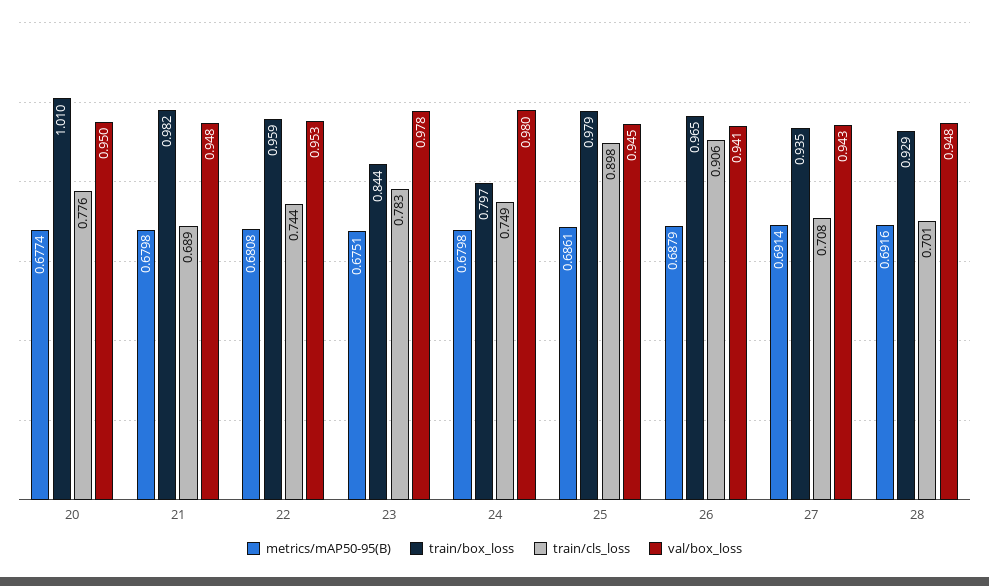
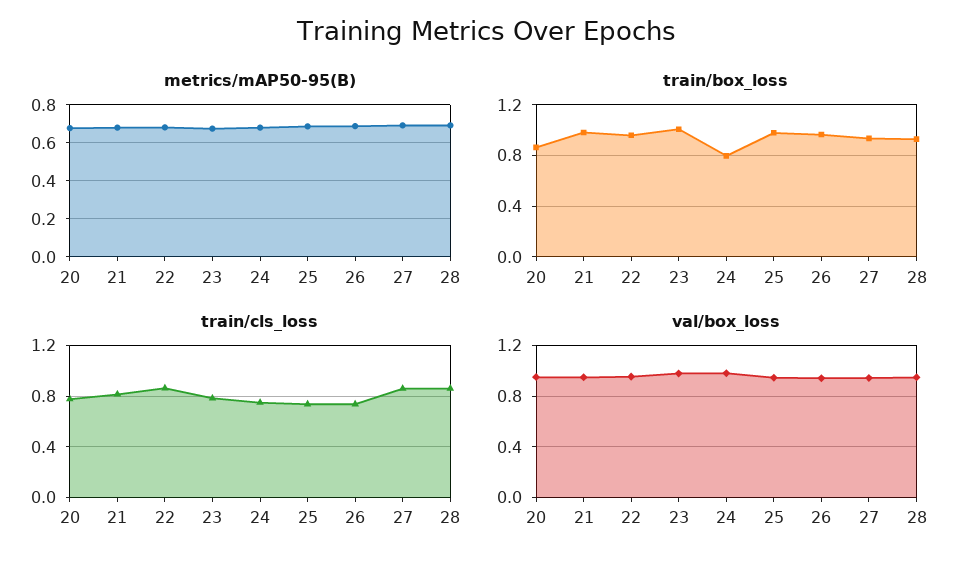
train/box_loss, 20: 1.01 -> 0.85
train/cls_loss, 21: 0.689 -> 0.8
train/cls_loss, 22: 0.744 -> 0.85
train/box_loss, 23: 0.844 -> 1
train/cls_loss, 25: 0.898 -> 0.75
train/cls_loss, 26: 0.906 -> 0.75
train/cls_loss, 27: 0.708 -> 0.85
train/cls_loss, 28: 0.701 -> 0.85

